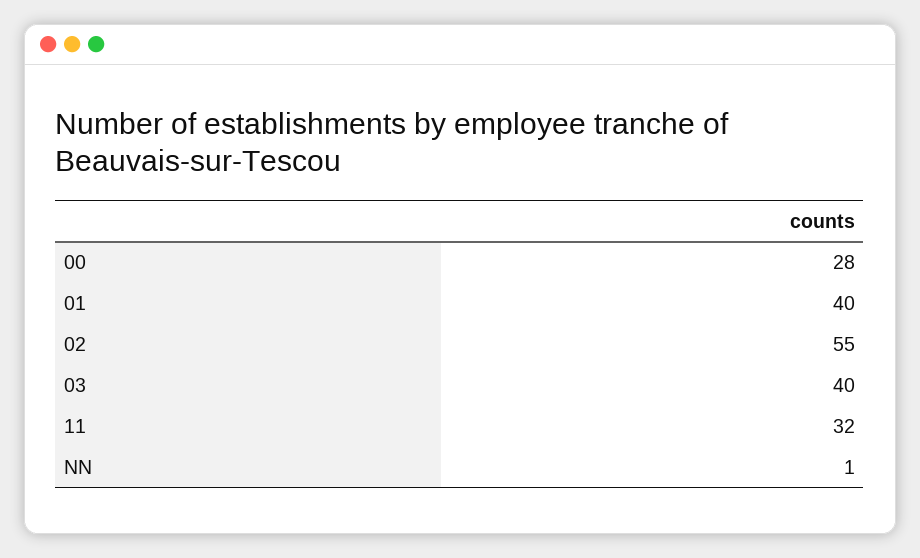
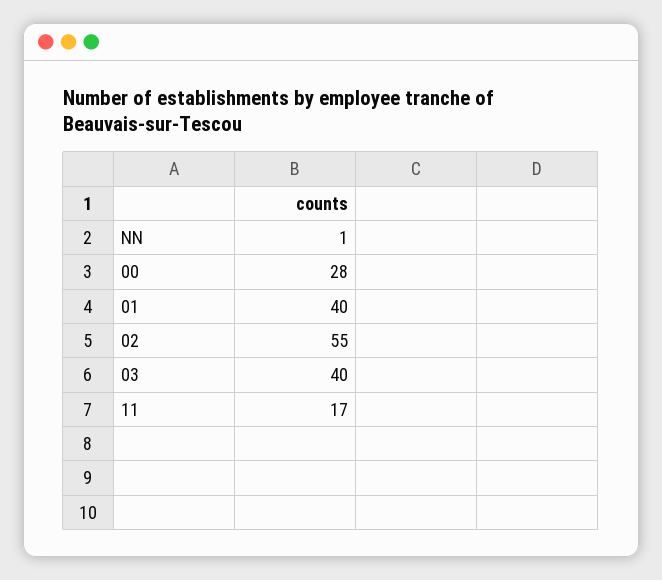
11: 32 -> 17

